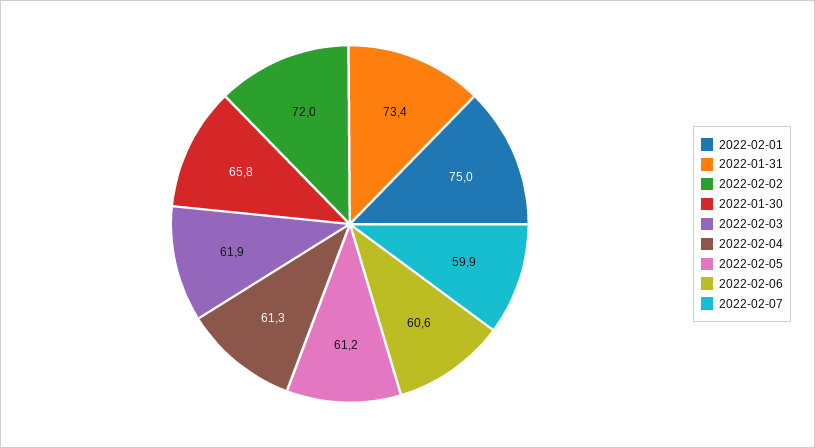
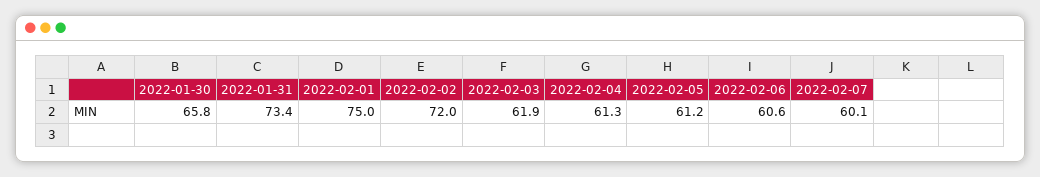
2022-02-07: 59.9 -> 60.1

